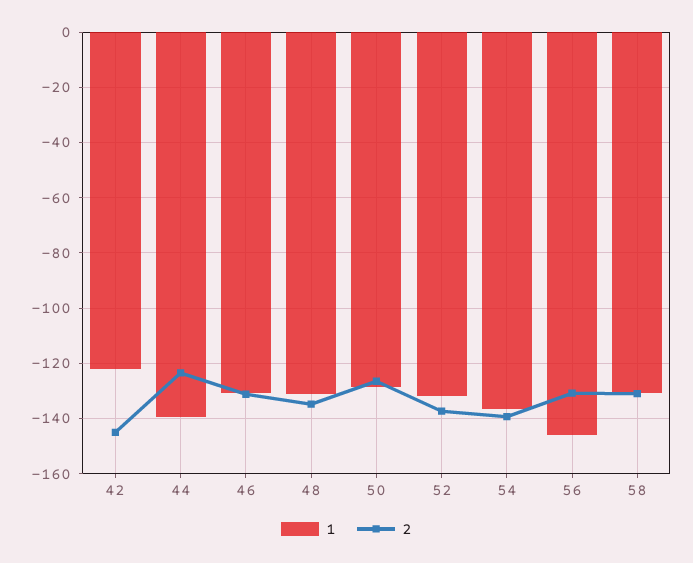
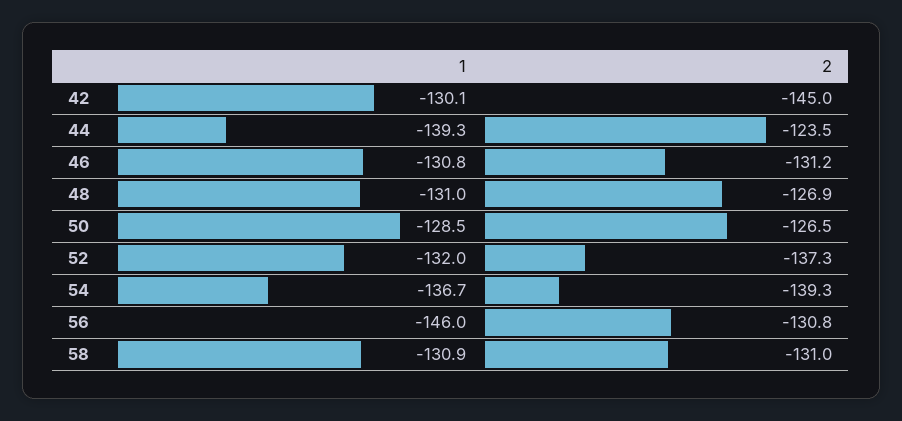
1, 42: -122.5 -> -130.1
2, 48: -135 -> -126.9

